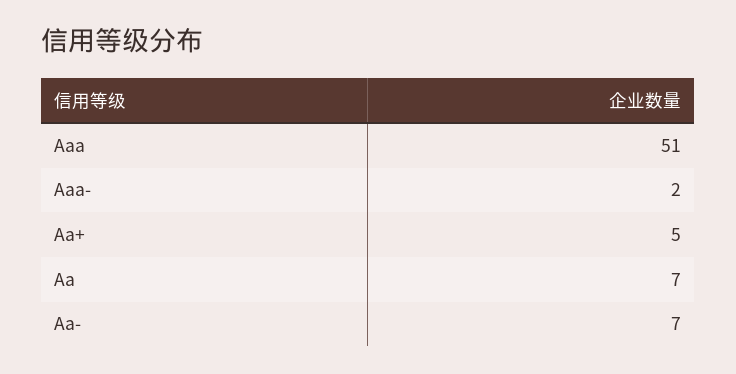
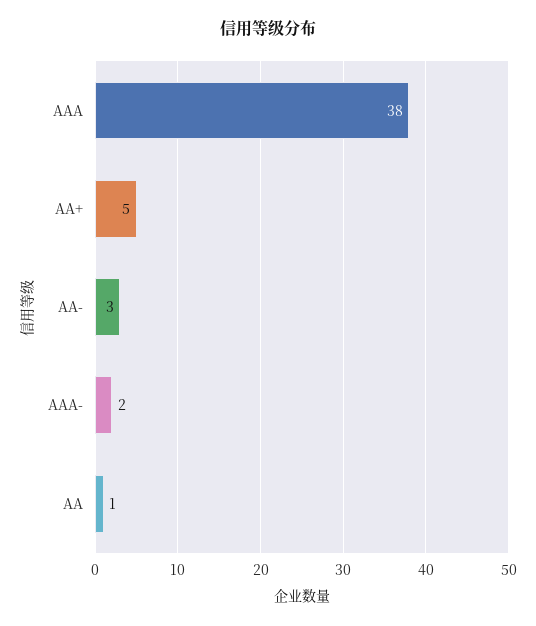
Aaa: 51 -> 38
Aa: 7 -> 1
Aa-: 7 -> 3

